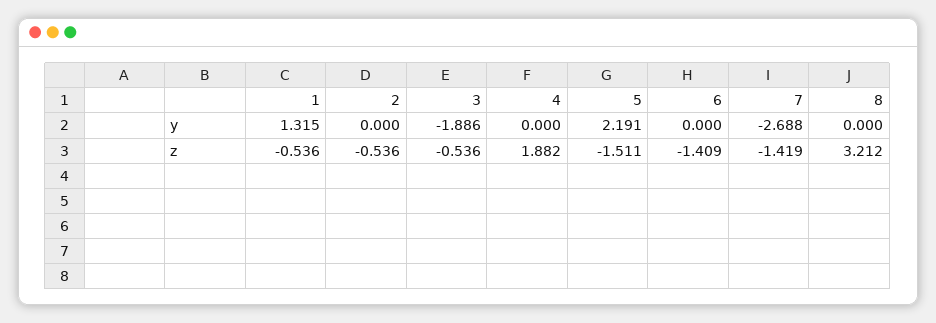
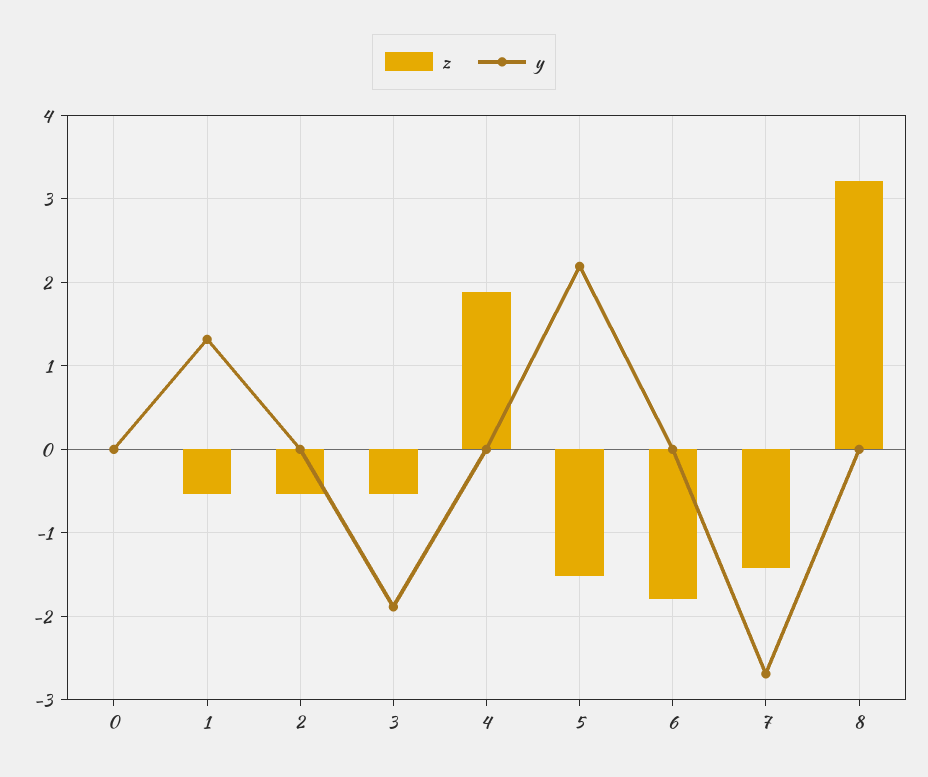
z, 6: -1.409 -> -1.8
z, 0: none -> 0
y, 0: none -> 0

